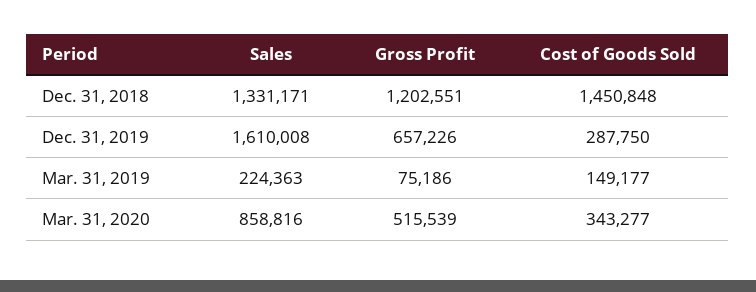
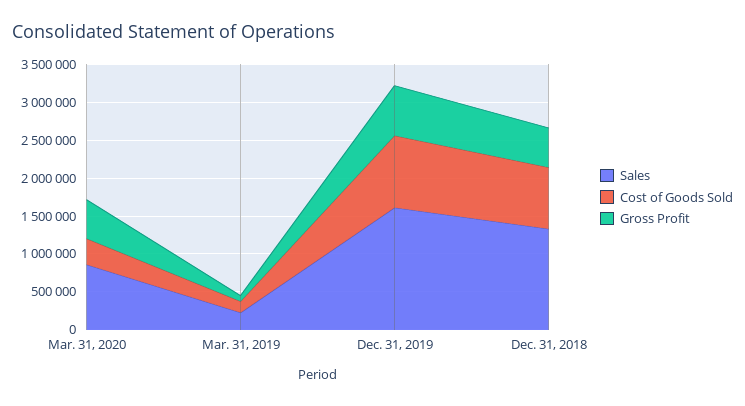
Gross Profit, Dec. 31, 2018: 1202551 -> 500000
Cost of Goods Sold, Dec. 31, 2018: 1450848 -> 750000
Cost of Goods Sold, Dec. 31, 2019: 287750 -> 1000000

